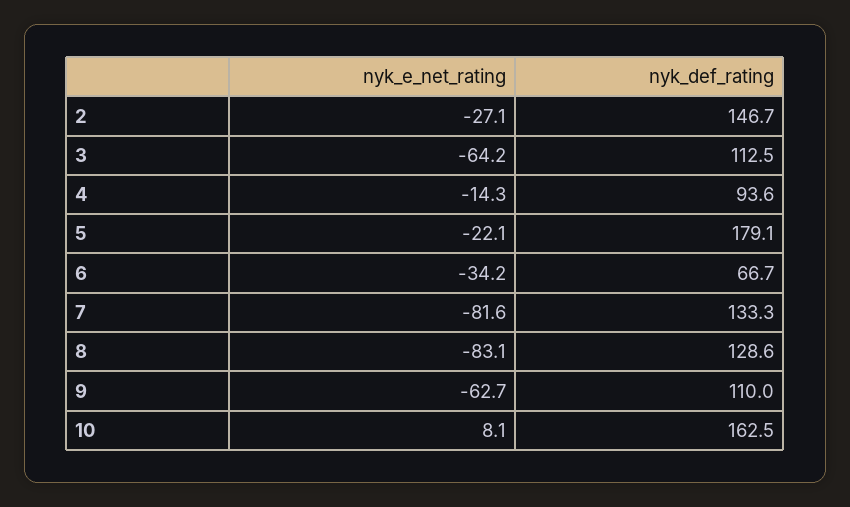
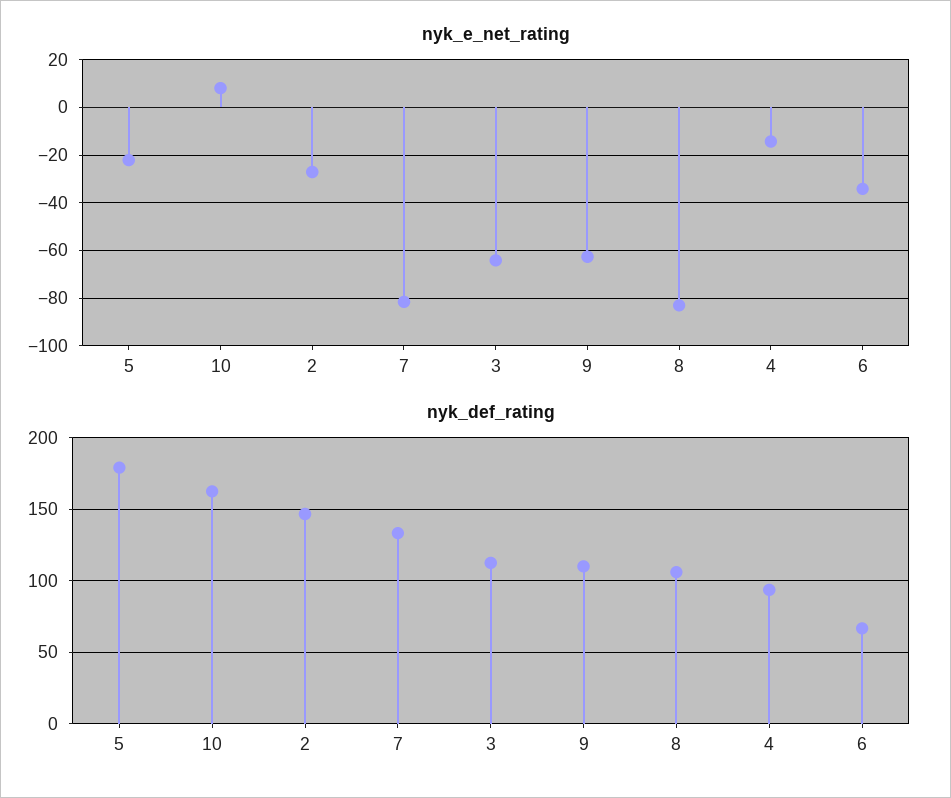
nyk_def_rating, 8: 128.6 -> 105

